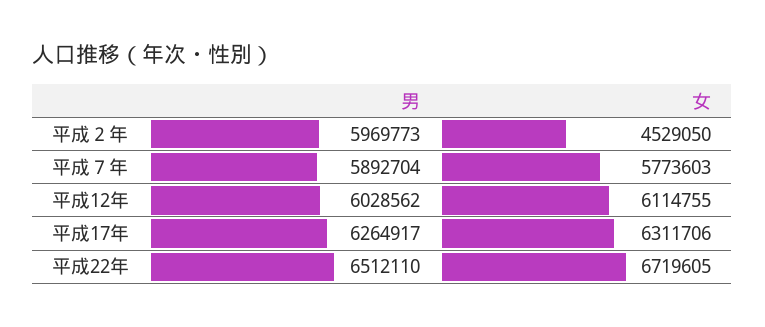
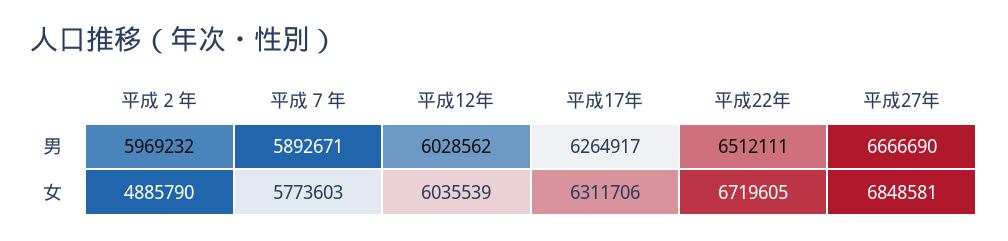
男, 平成２年: 5969773 -> 5969232
女, 平成２年: 4529050 -> 4885790
男, 平成７年: 5892704 -> 5892671
女, 平成12年: 6114755 -> 6035539
男, 平成22年: 6512110 -> 6512111
男, 平成27年: none -> 6666690
女, 平成27年: none -> 6848581

